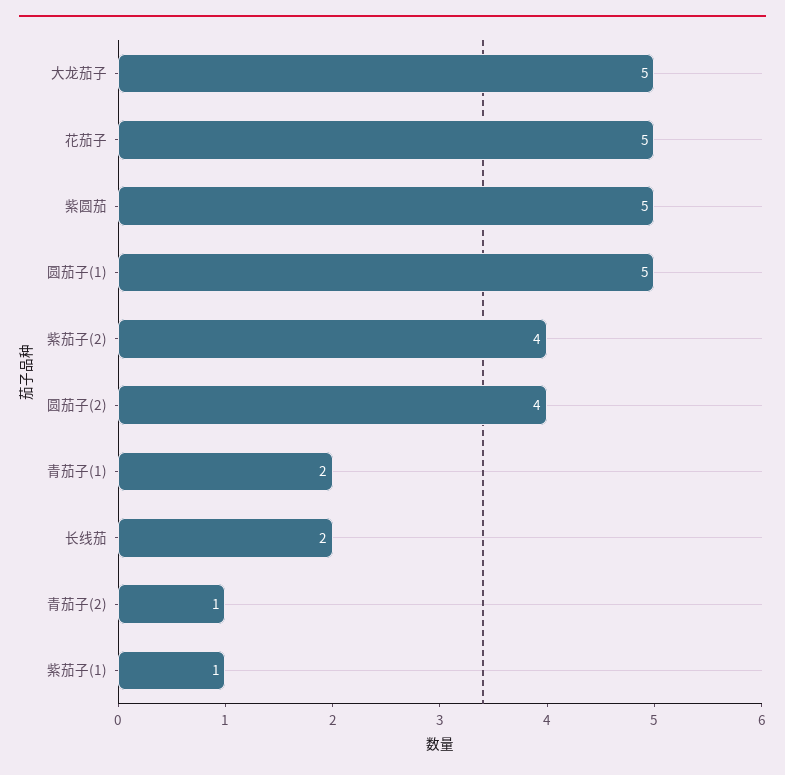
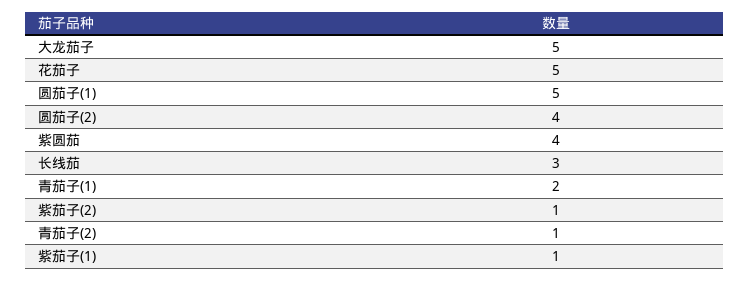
紫圆茄: 5 -> 4
紫茄子(2): 4 -> 1
长线茄: 2 -> 3

